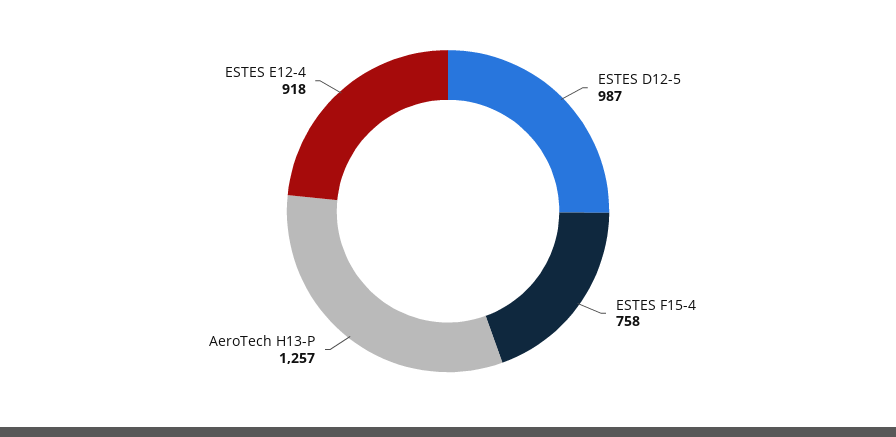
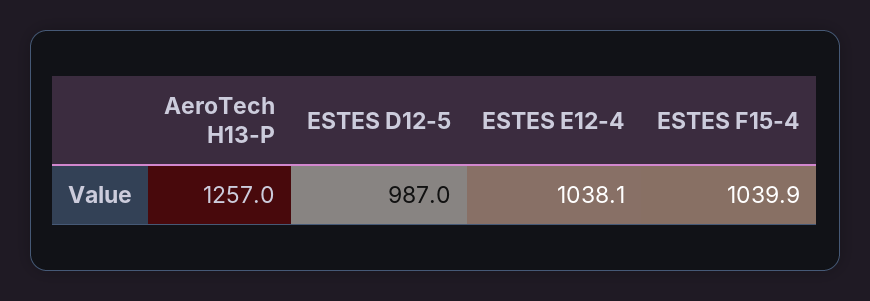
ESTES F15-4: 758 -> 1039.9
ESTES E12-4: 918 -> 1038.1

